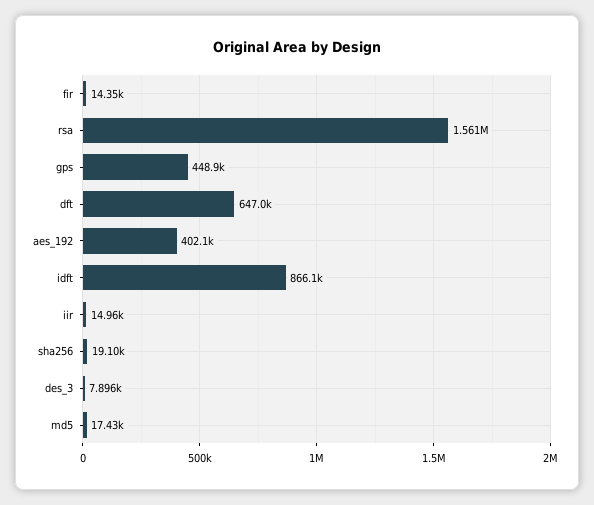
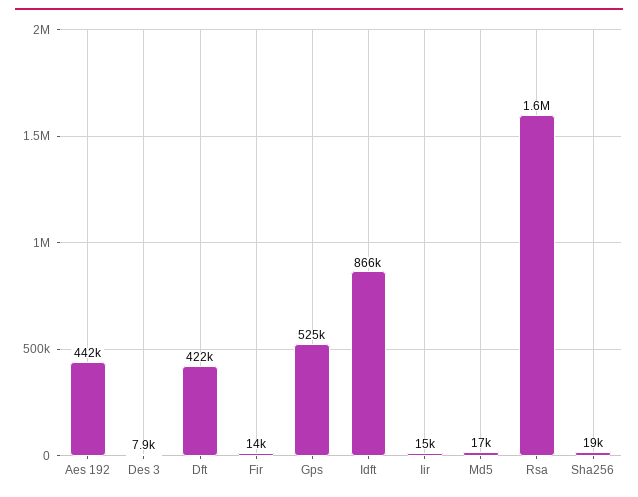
gps: 448900 -> 525000
dft: 647000 -> 422000
aes_192: 402100 -> 442000

